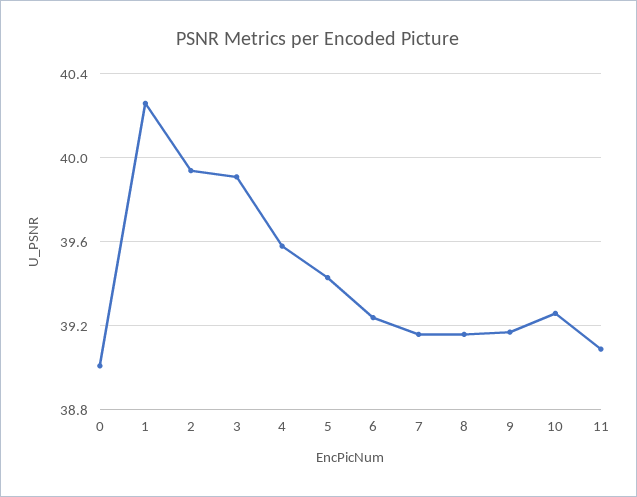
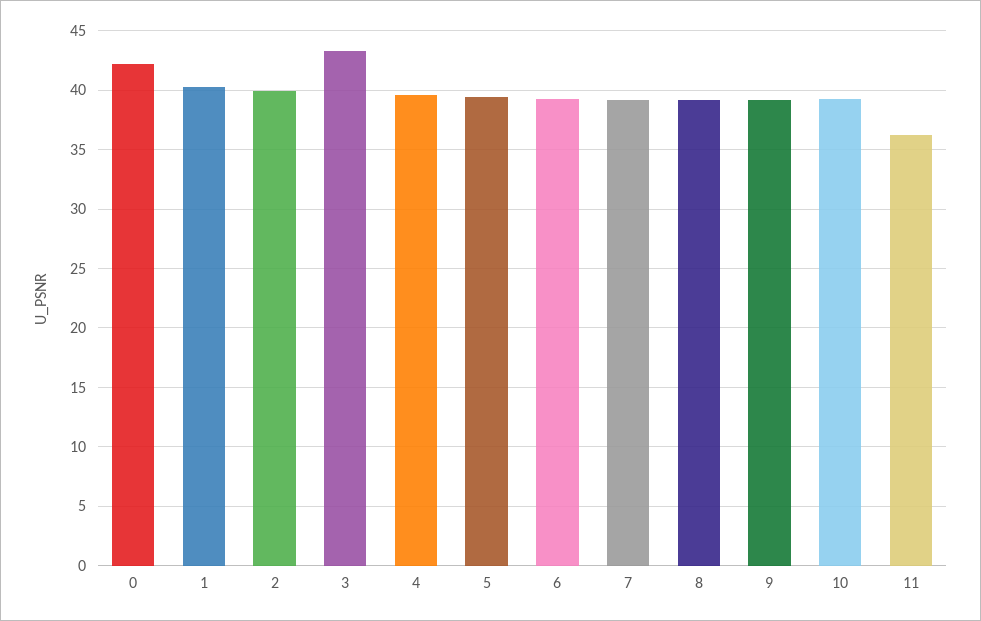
0: 39 -> 42
3: 39.9 -> 43
11: 39.1 -> 36

